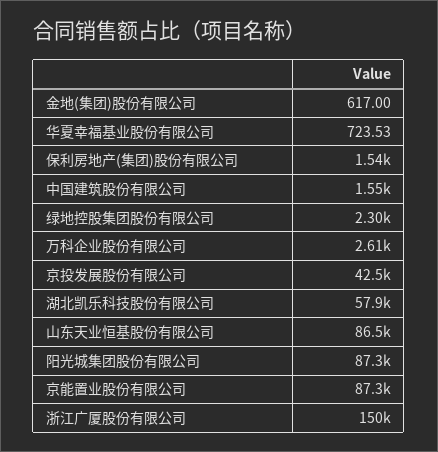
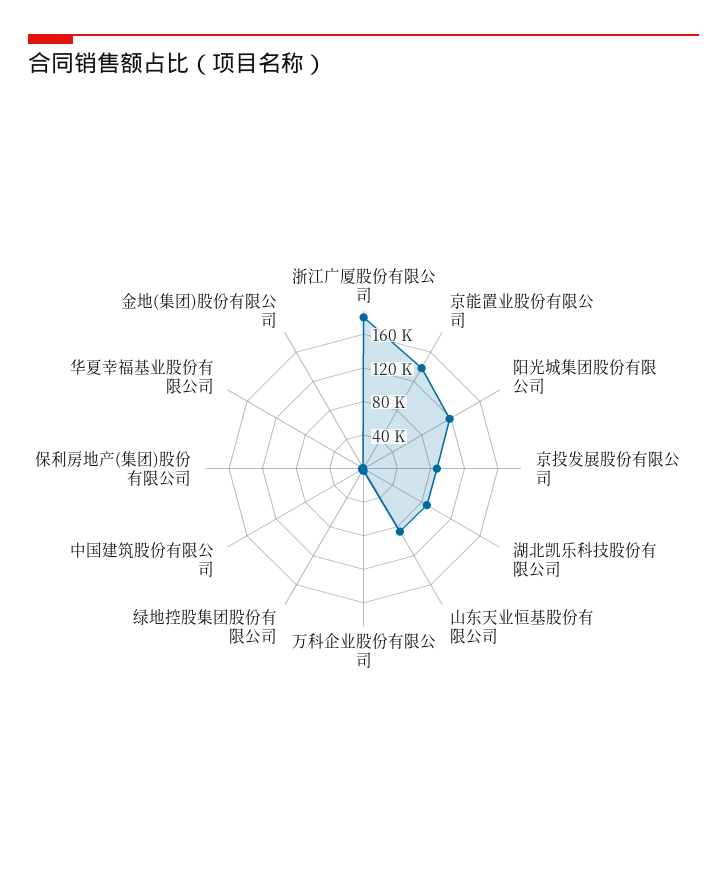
京投发展股份有限公司: 42500 -> 90000
湖北凯乐科技股份有限公司: 57900 -> 90000
阳光城集团股份有限公司: 87300 -> 120000
京能置业股份有限公司: 87300 -> 140000
浙江广厦股份有限公司: 150000 -> 180000

